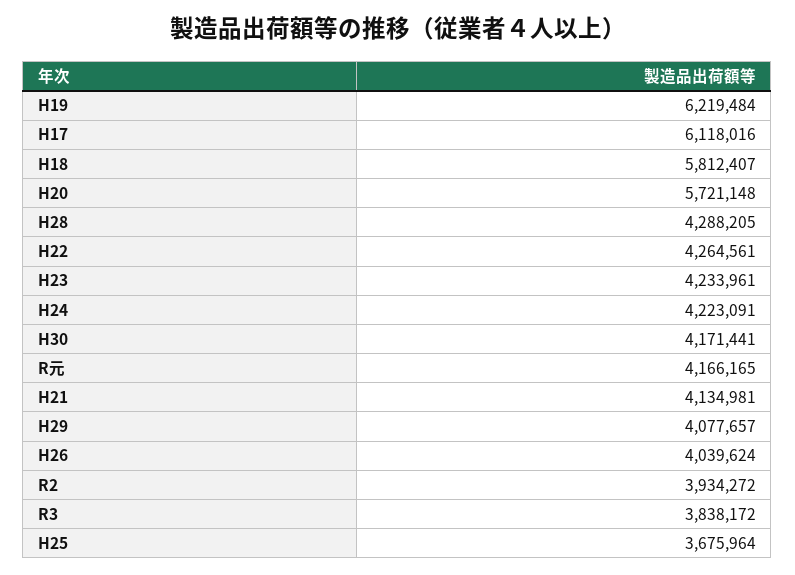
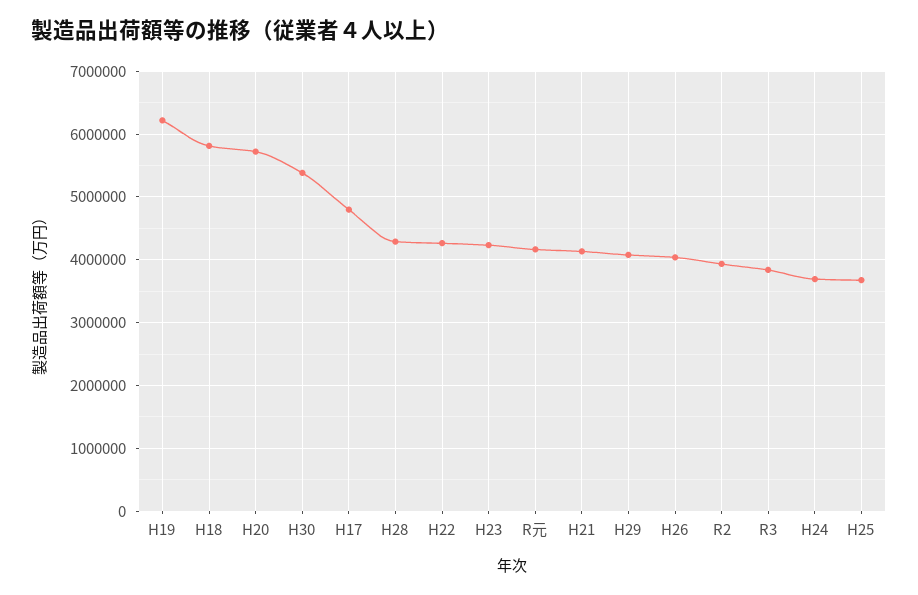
H17: 6118016 -> 4800000
H24: 4223091 -> 3700000
H30: 4171441 -> 5400000

